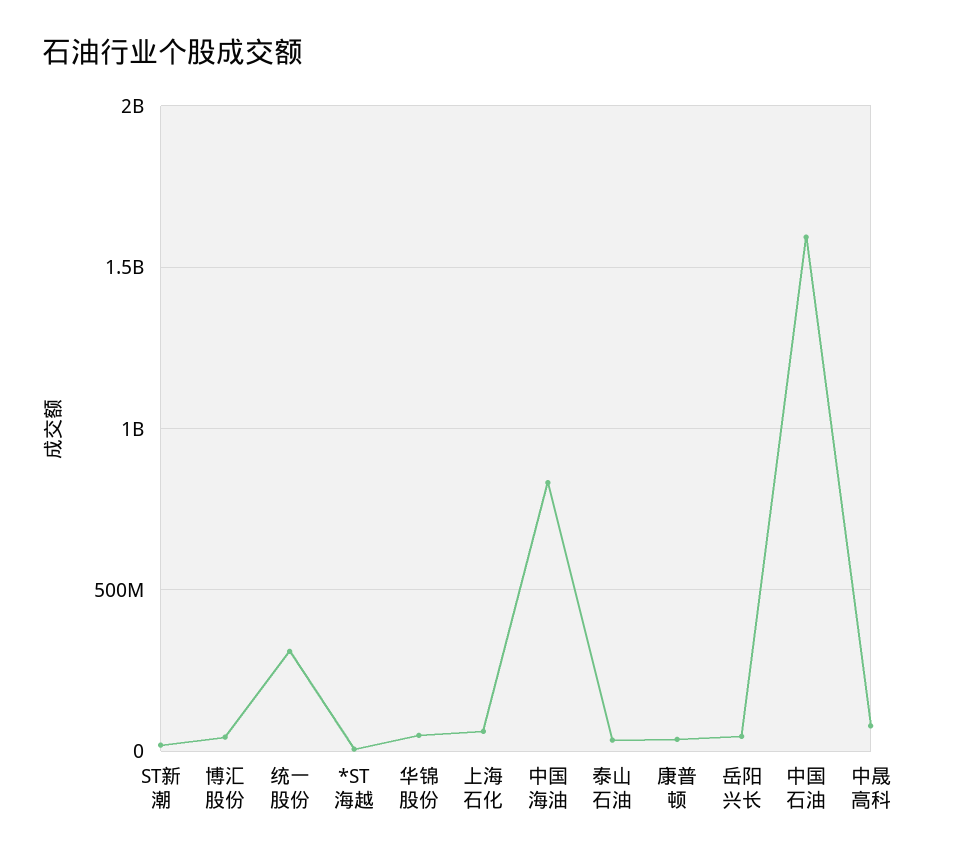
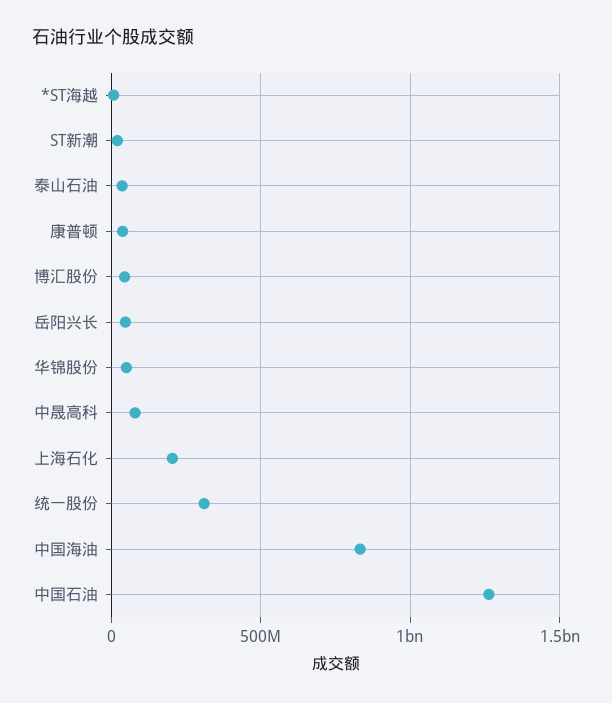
上海石化: 50000000 -> 200000000
中国石油: 1600000000 -> 1250000000

